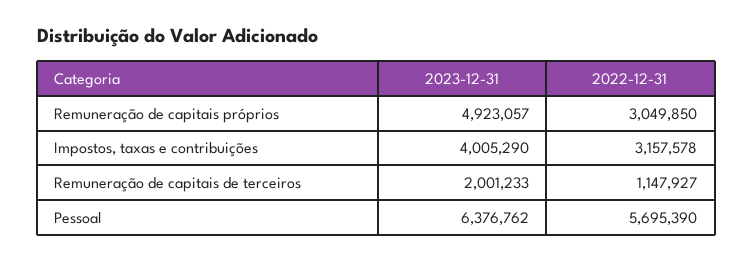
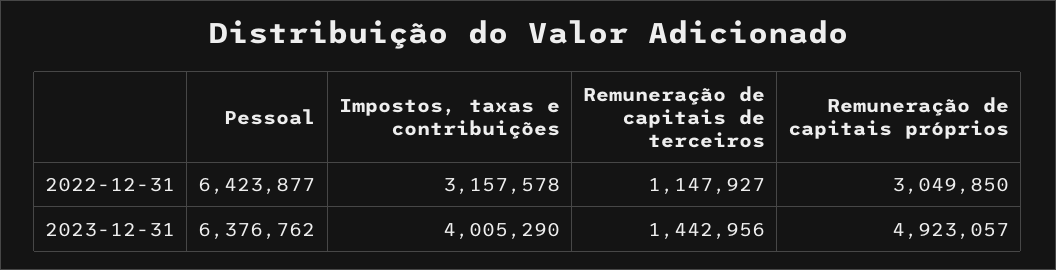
2023-12-31, Remuneração de capitais de terceiros: 2001233 -> 1442956
2022-12-31, Pessoal: 5695390 -> 6423877

